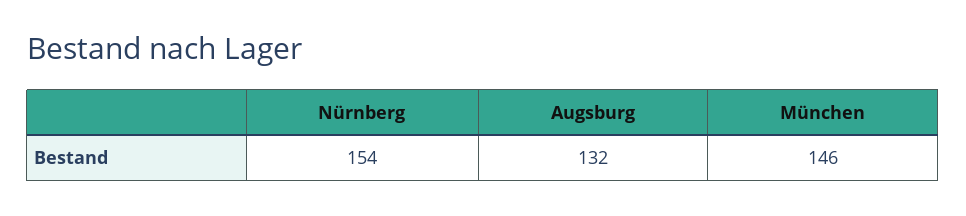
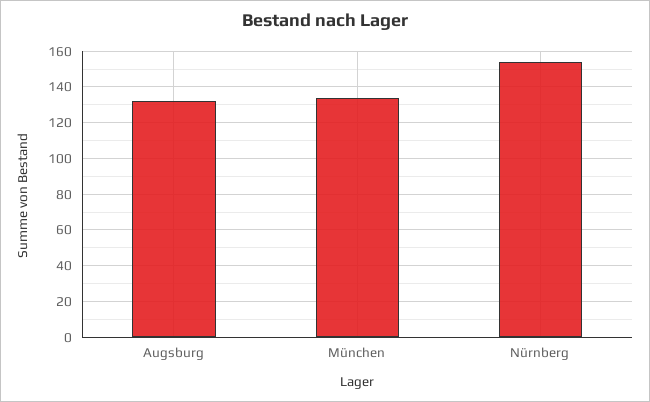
München: 146 -> 135

